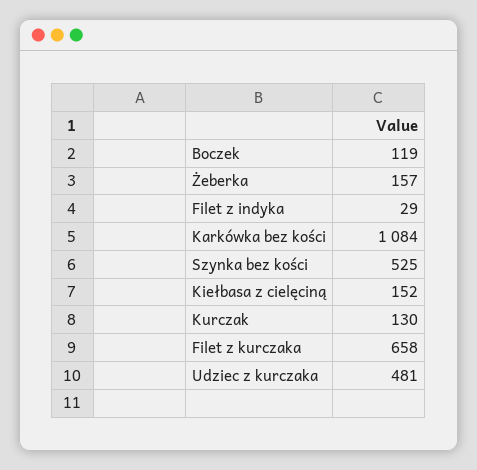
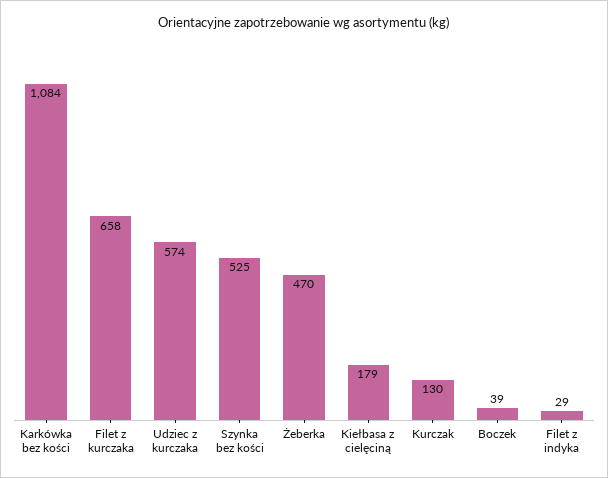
Boczek: 119 -> 39
Żeberka: 157 -> 470
Kiełbasa z cielęciną: 152 -> 179
Udziec z kurczaka: 481 -> 574

